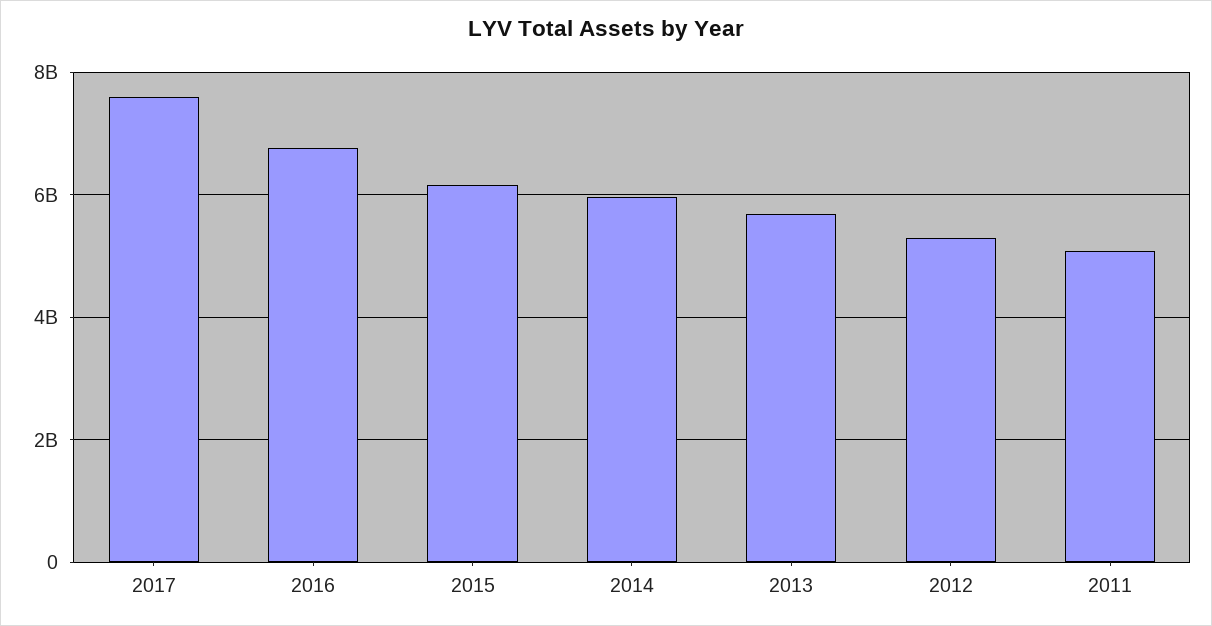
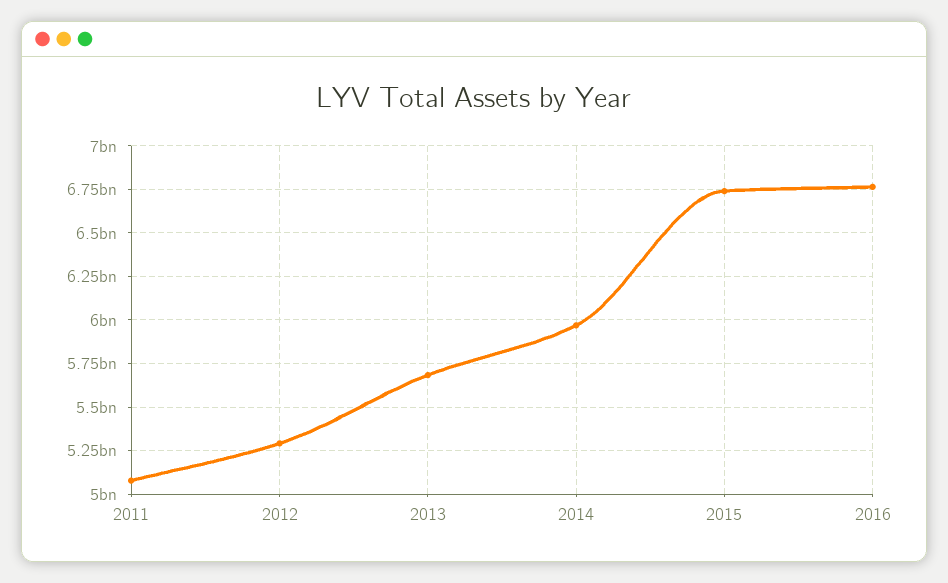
2017: 7600000000 -> none
2015: 6200000000 -> 6750000000

